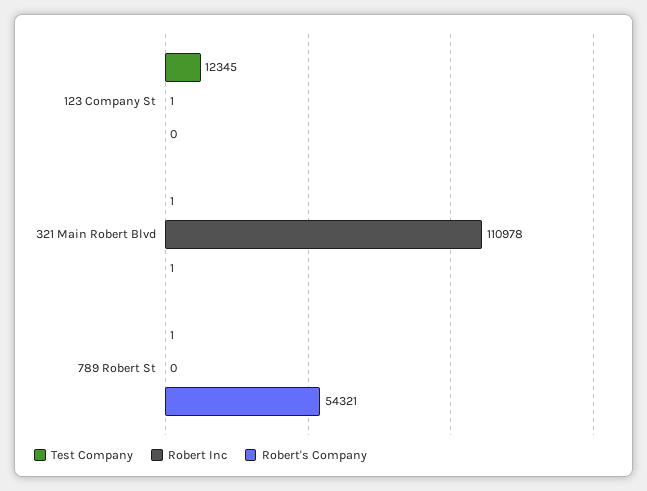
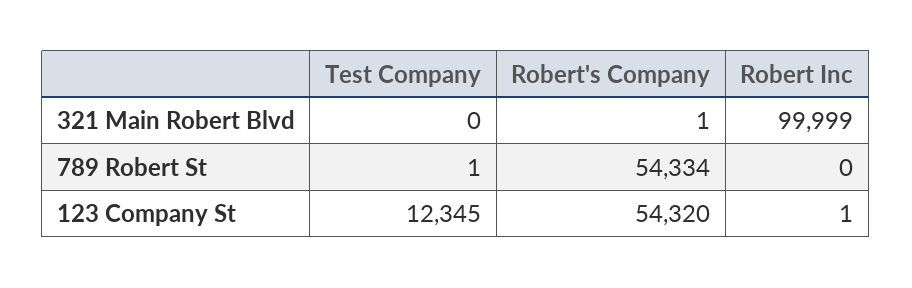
Robert's Company, 123 Company St: 0 -> 54320
Test Company, 321 Main Robert Blvd: 1 -> 0
Robert Inc, 321 Main Robert Blvd: 110978 -> 99999
Robert's Company, 789 Robert St: 54321 -> 54334

